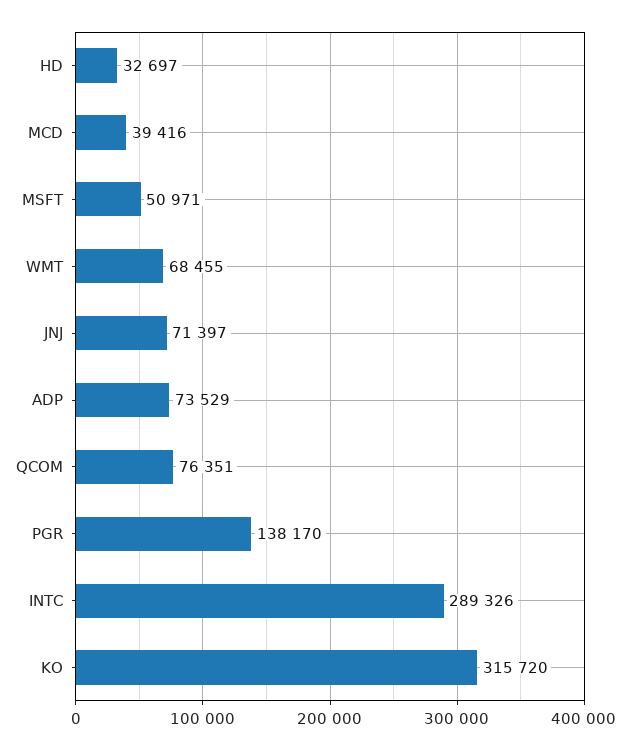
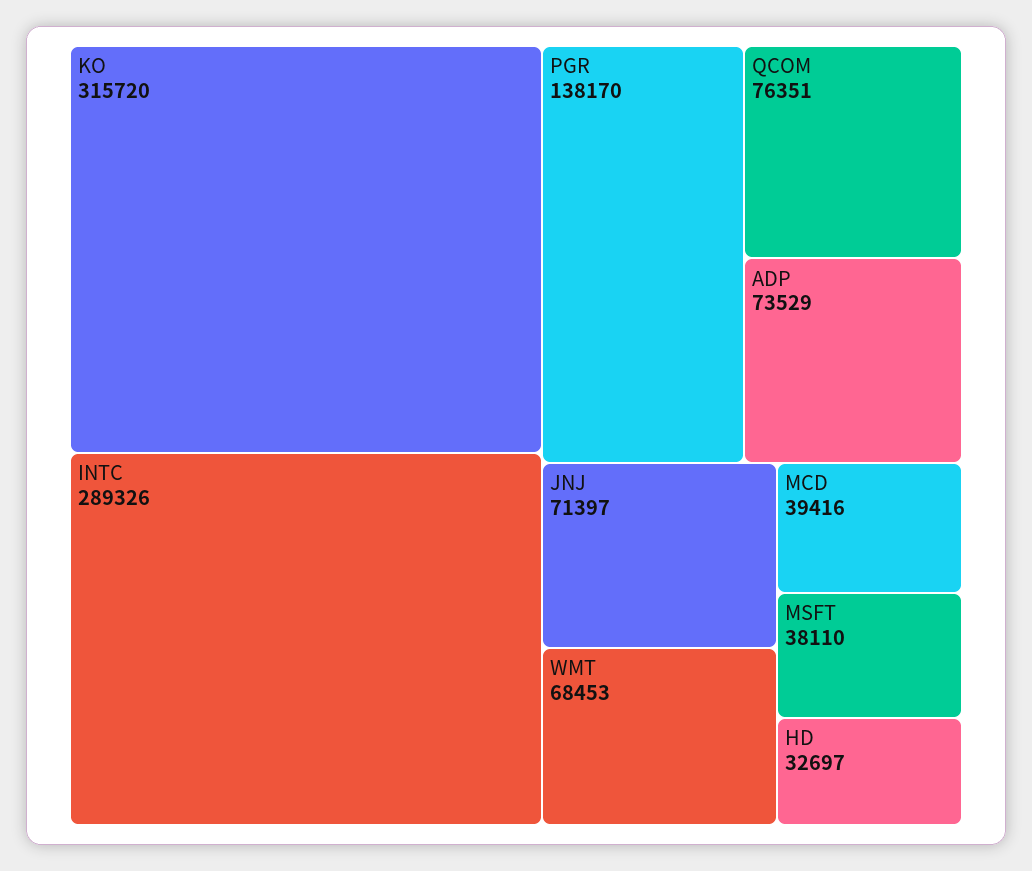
MSFT: 50971 -> 38110
WMT: 68455 -> 68453

